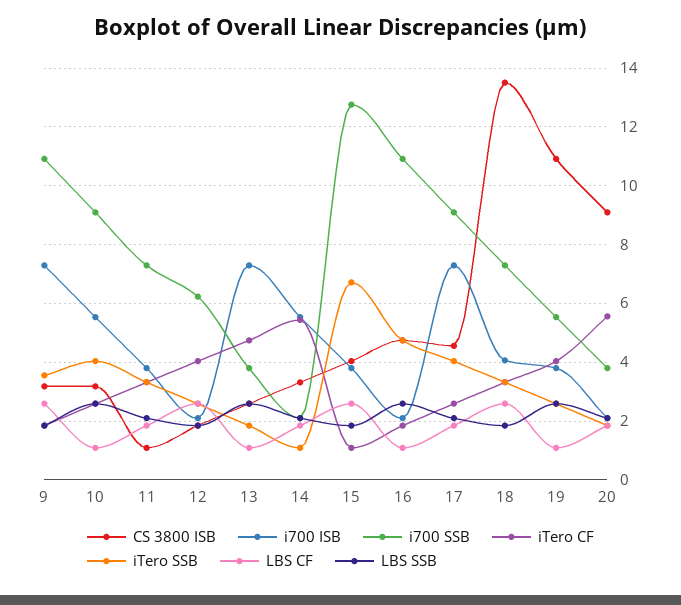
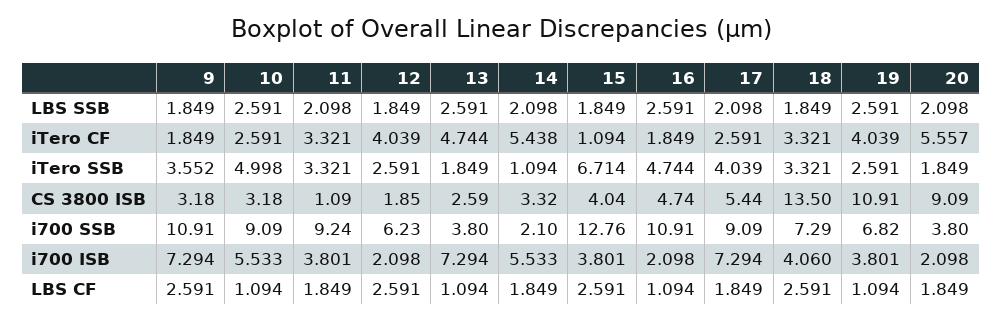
iTero SSB, 10: 4 -> 4.998
i700 SSB, 11: 7.25 -> 9.24
CS 3800 ISB, 17: 4.5 -> 5.44
i700 SSB, 19: 5.5 -> 6.82

